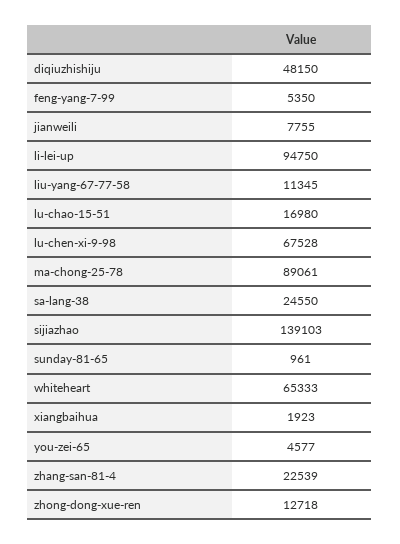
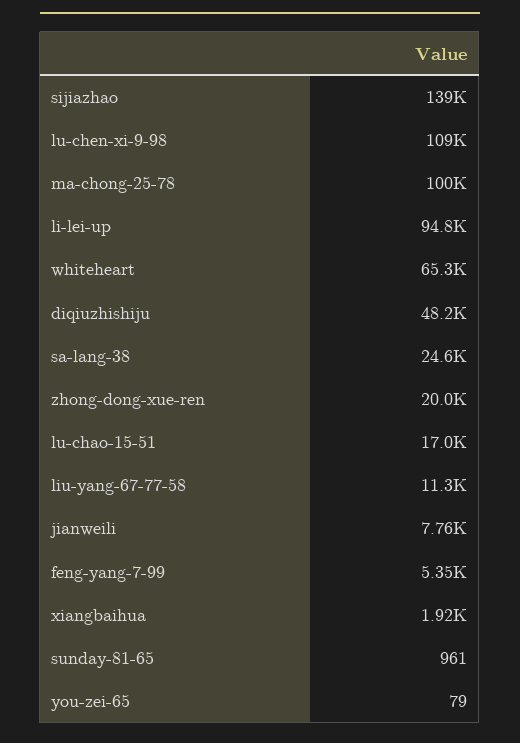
lu-chen-xi-9-98: 67528 -> 109000
ma-chong-25-78: 89061 -> 100000
you-zei-65: 4577 -> 79
zhang-san-81-4: 22539 -> none
zhong-dong-xue-ren: 12718 -> 20000

